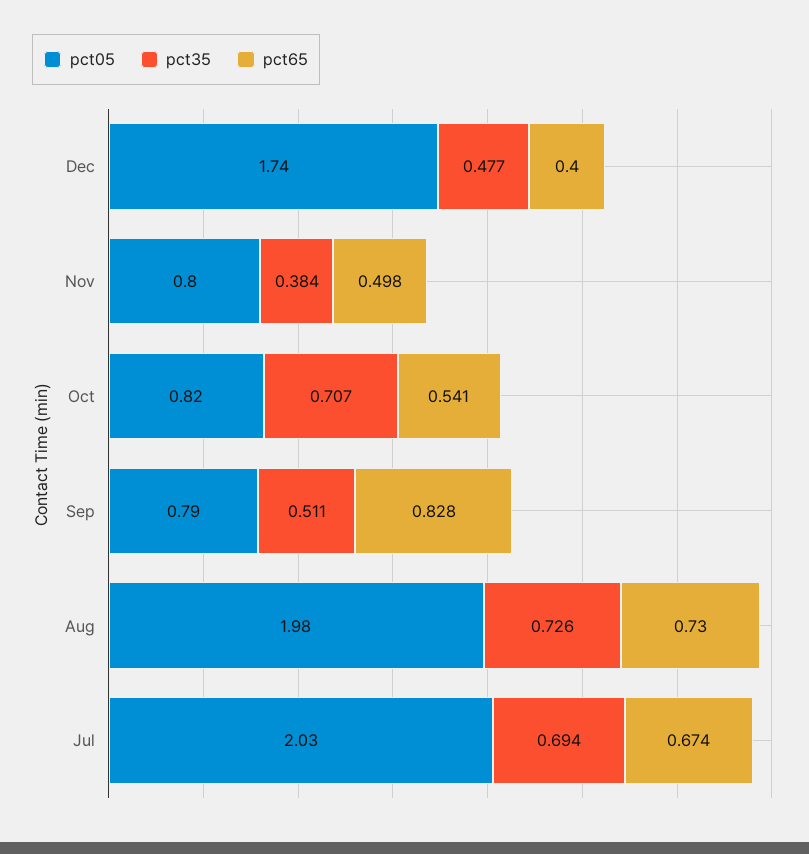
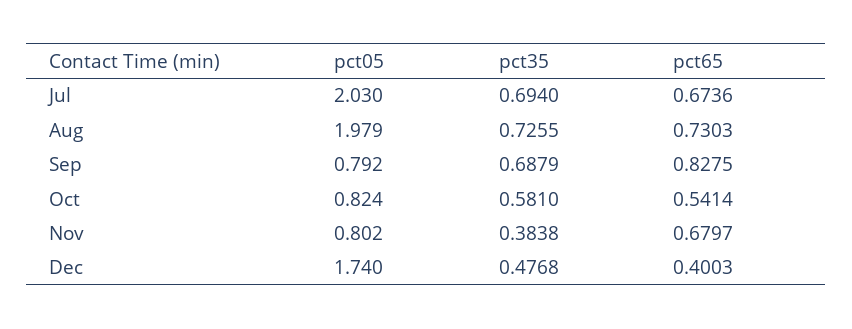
pct65, Nov: 0.498 -> 0.6797
pct35, Oct: 0.707 -> 0.581
pct35, Sep: 0.511 -> 0.6879

